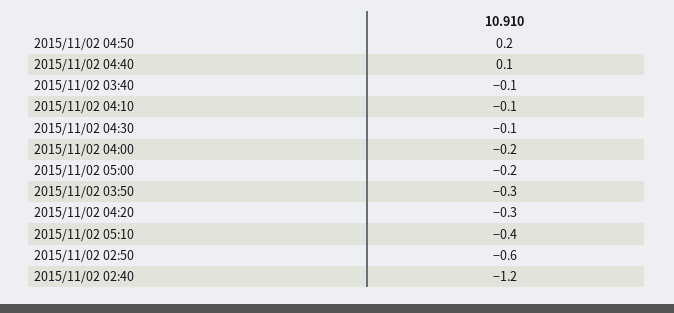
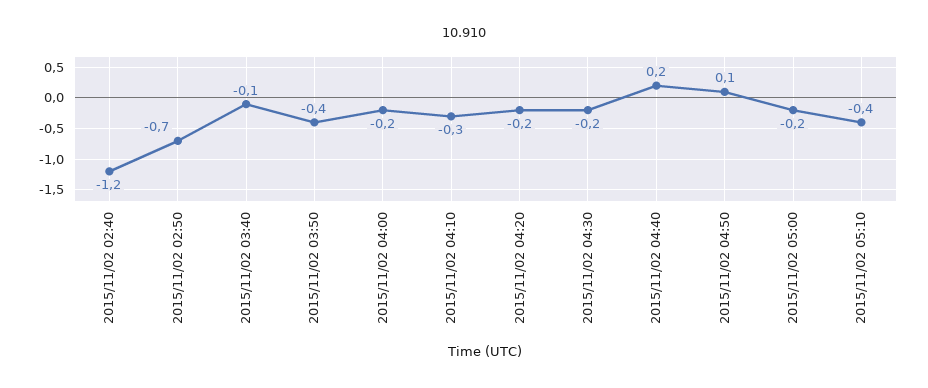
2015/11/02 04:50: 0.2 -> 0.1
2015/11/02 04:40: 0.1 -> 0.2
2015/11/02 04:10: -0.1 -> -0.3
2015/11/02 04:30: -0.1 -> -0.2
2015/11/02 03:50: -0.3 -> -0.4
2015/11/02 04:20: -0.3 -> -0.2
2015/11/02 02:50: -0.6 -> -0.7

